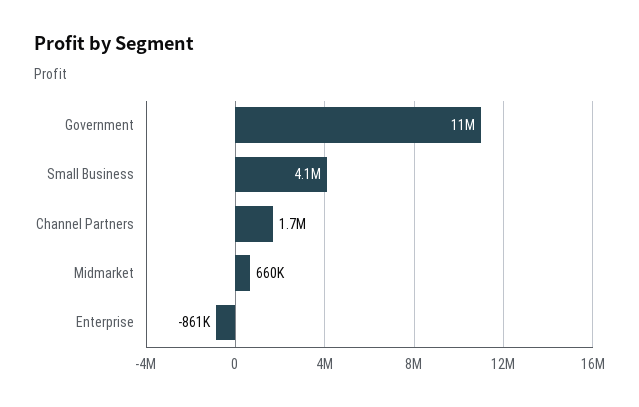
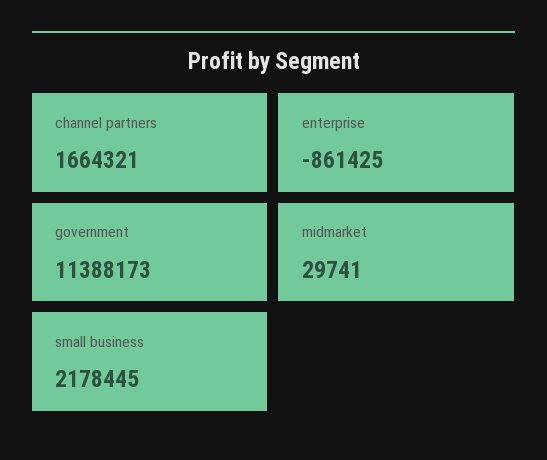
Small Business: 4100000 -> 2178445
Midmarket: 660000 -> 29741

